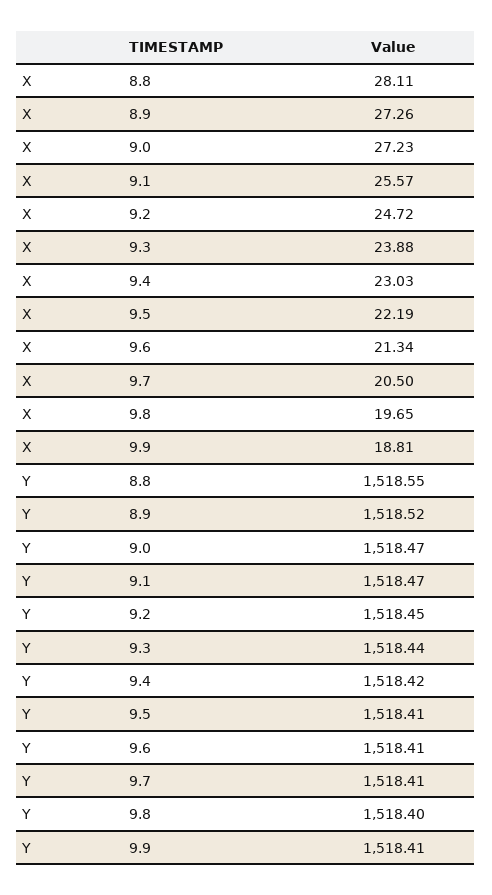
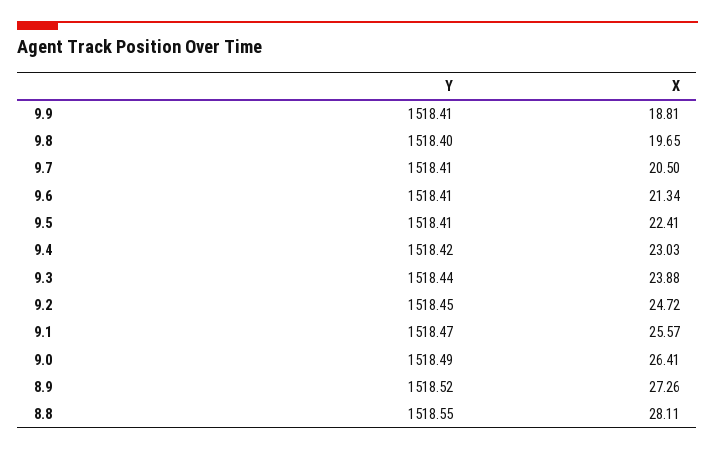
X, 9.0: 27.23 -> 26.41
X, 9.5: 22.19 -> 22.41
Y, 9.0: 1518.47 -> 1518.49

